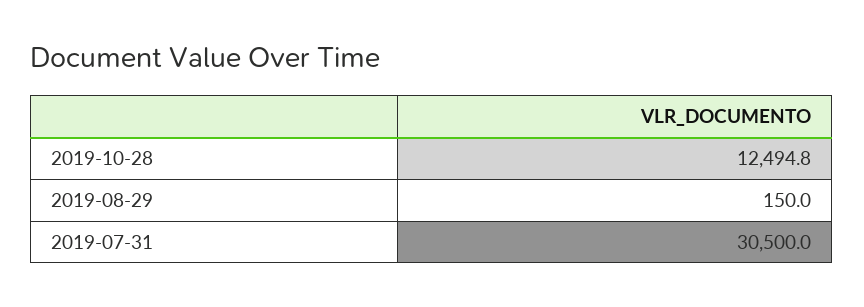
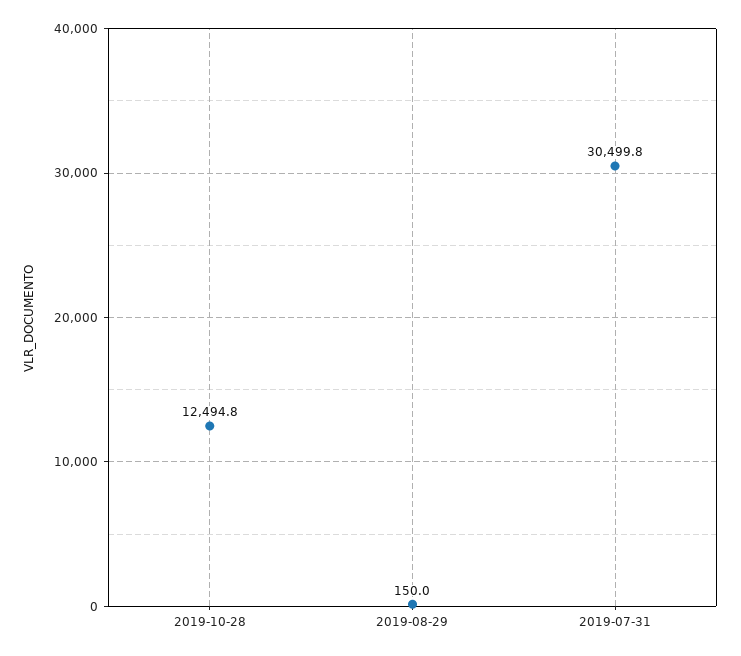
2019-07-31: 30500 -> 30499.8

